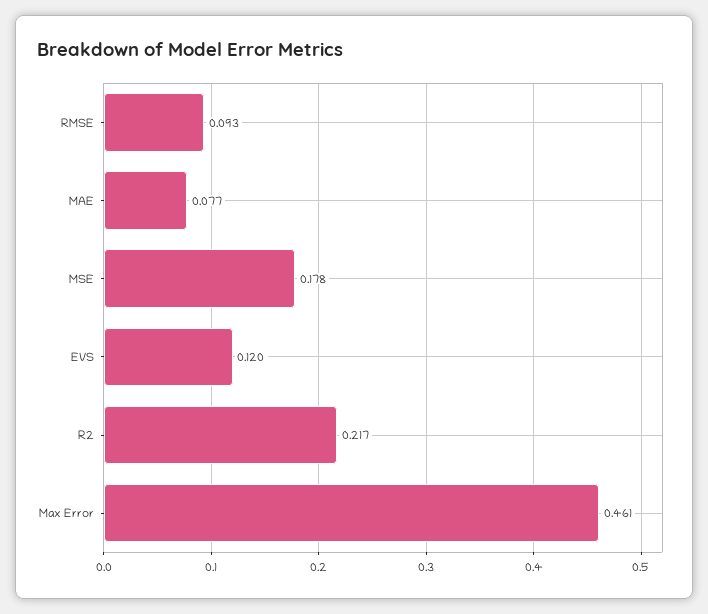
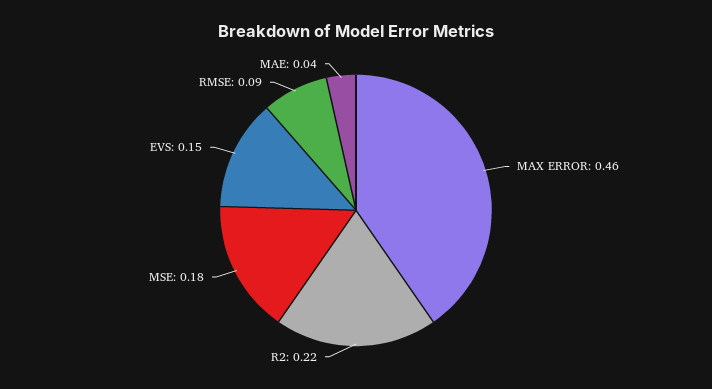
MAE: 0.077 -> 0.04
EVS: 0.12 -> 0.15

